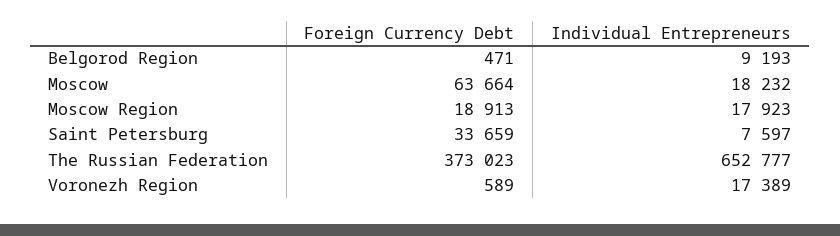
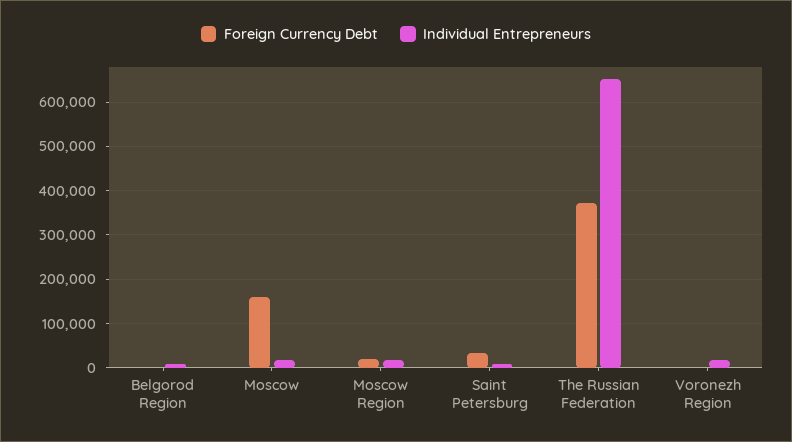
Foreign Currency Debt, Moscow: 63664 -> 160000

